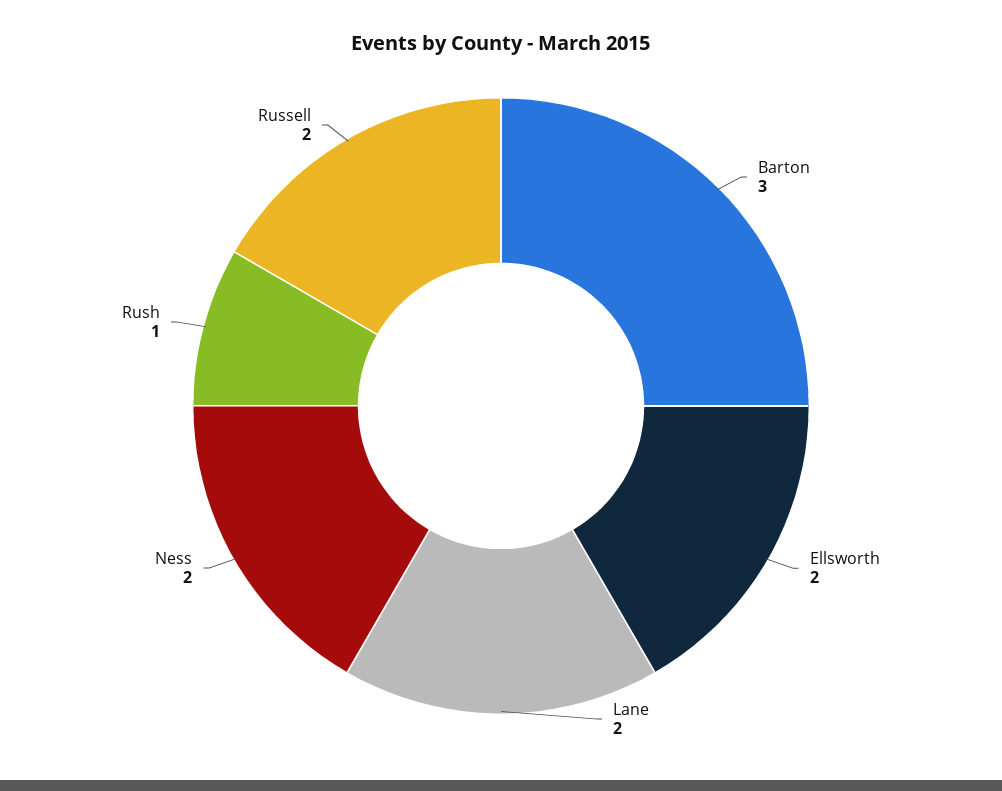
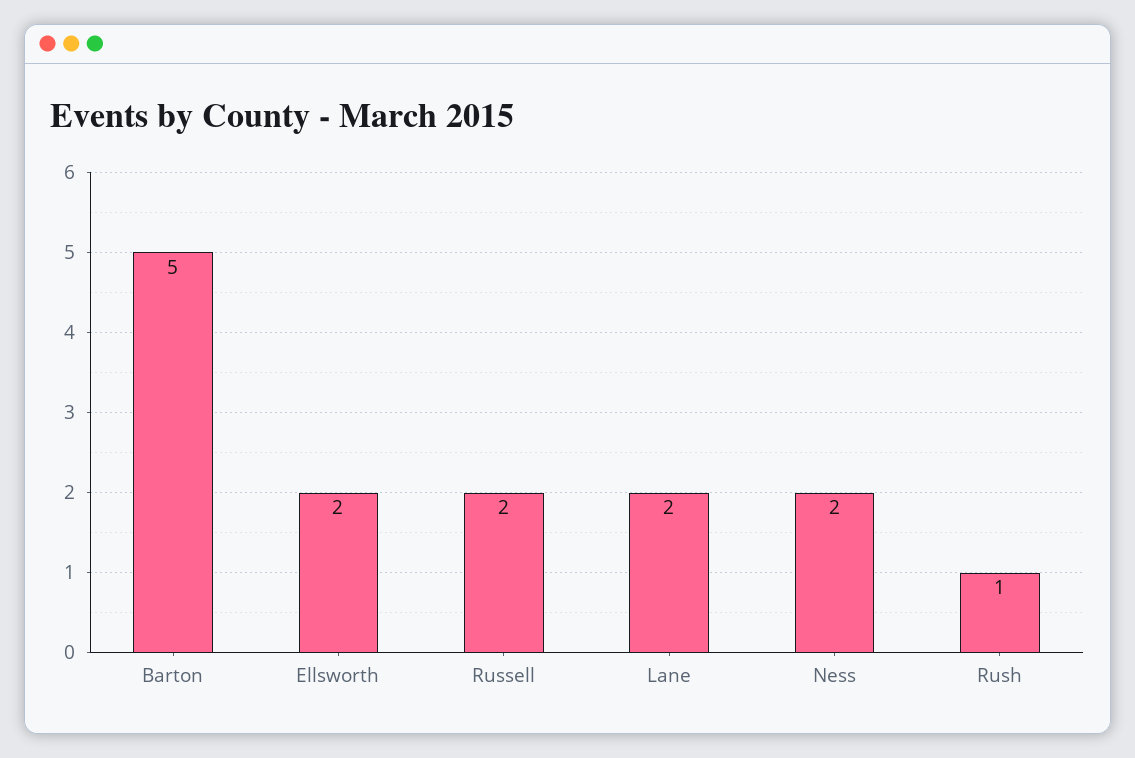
Barton: 3 -> 5

